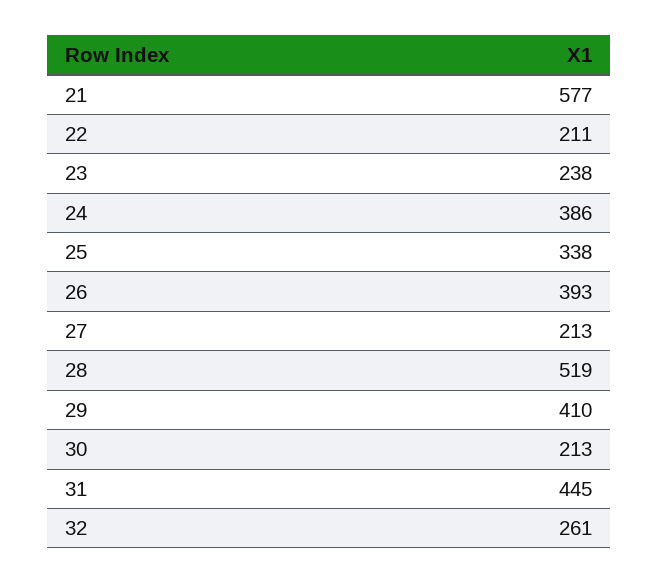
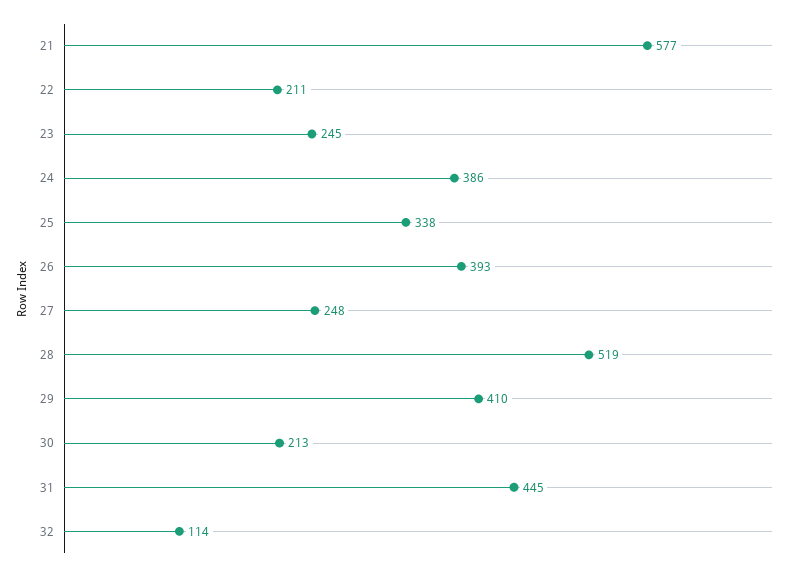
23: 238 -> 245
27: 213 -> 248
32: 261 -> 114

